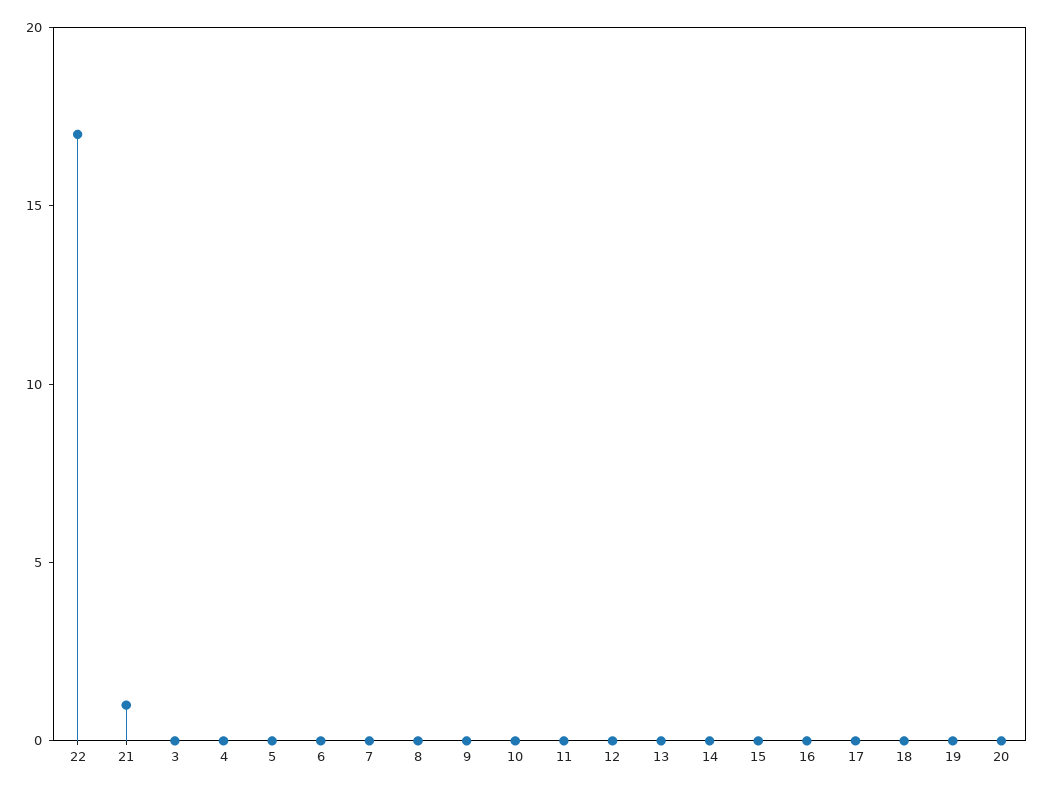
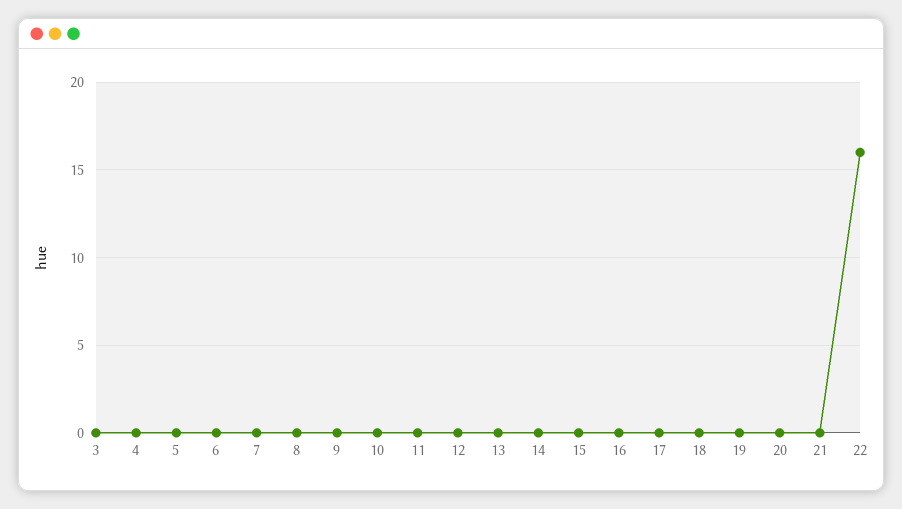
22: 17 -> 16
21: 1 -> 0

